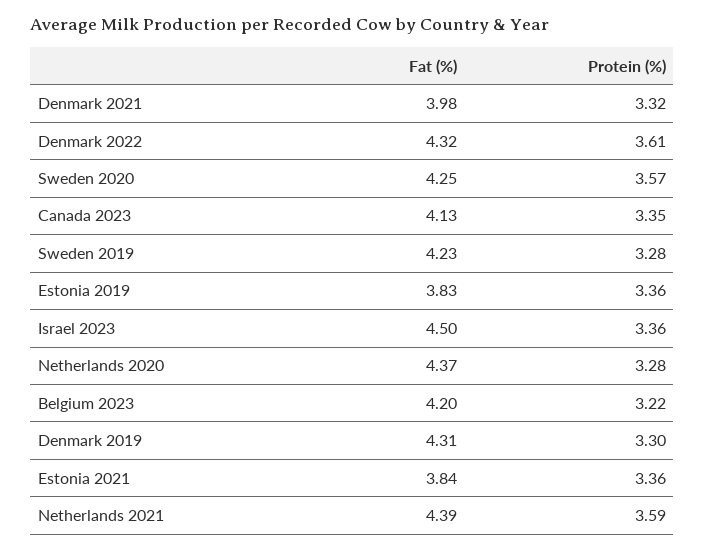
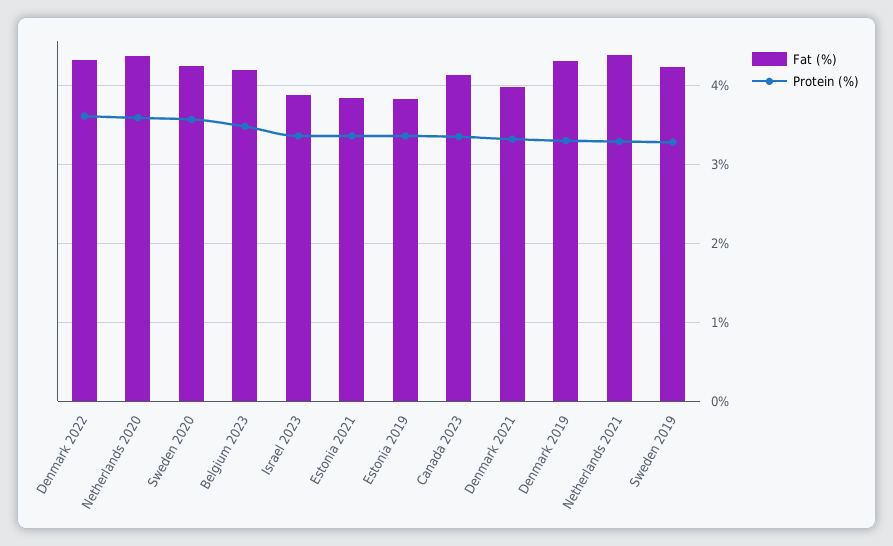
Fat (%), Israel 2023: 4.5 -> 3.9
Protein (%), Netherlands 2020: 3.28 -> 3.6
Protein (%), Belgium 2023: 3.22 -> 3.5
Protein (%), Netherlands 2021: 3.59 -> 3.3

